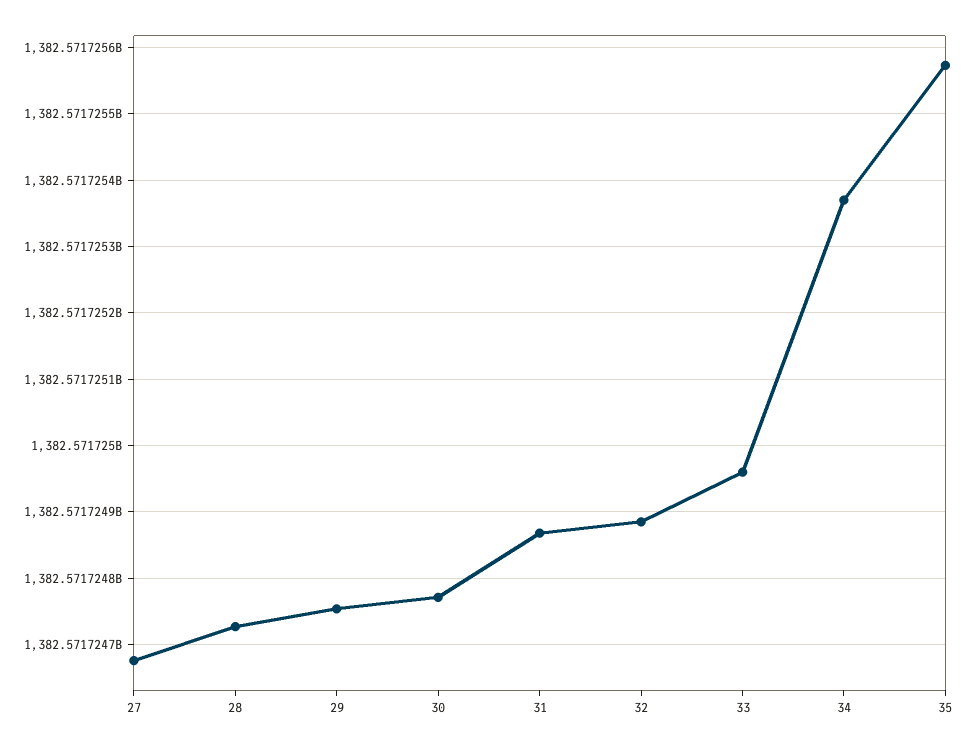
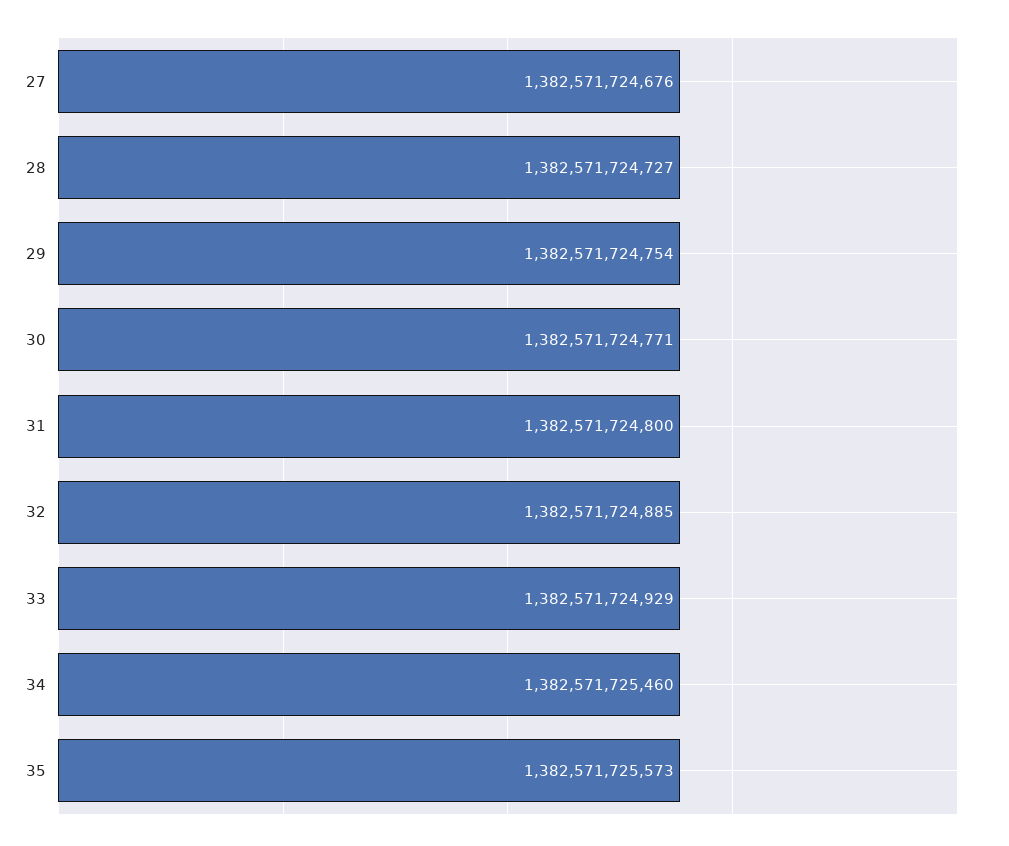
31: 1382571724870 -> 1382571724800
33: 1382571724960 -> 1382571724929
34: 1382571725370 -> 1382571725460

